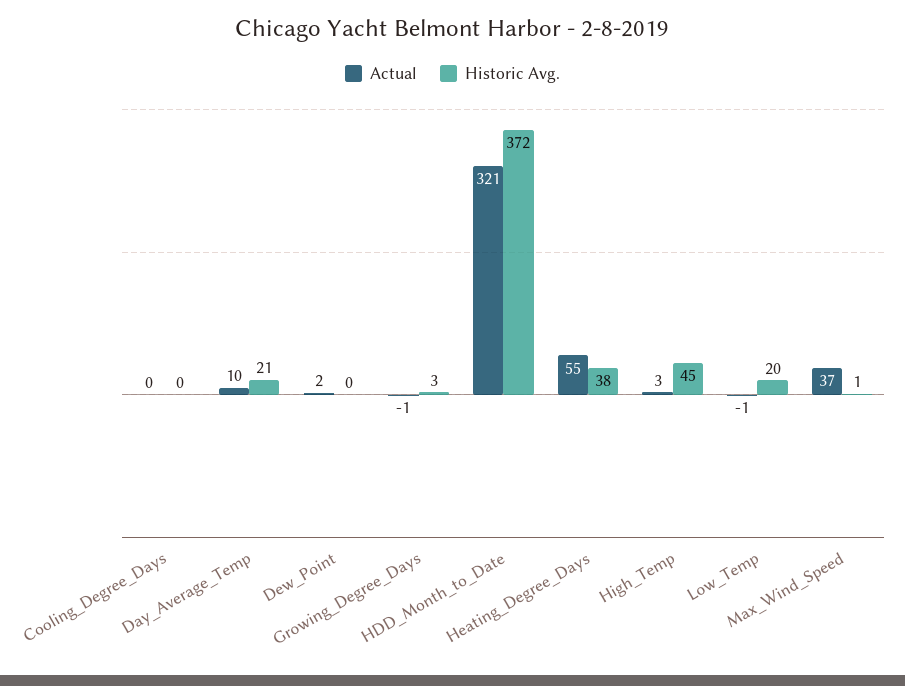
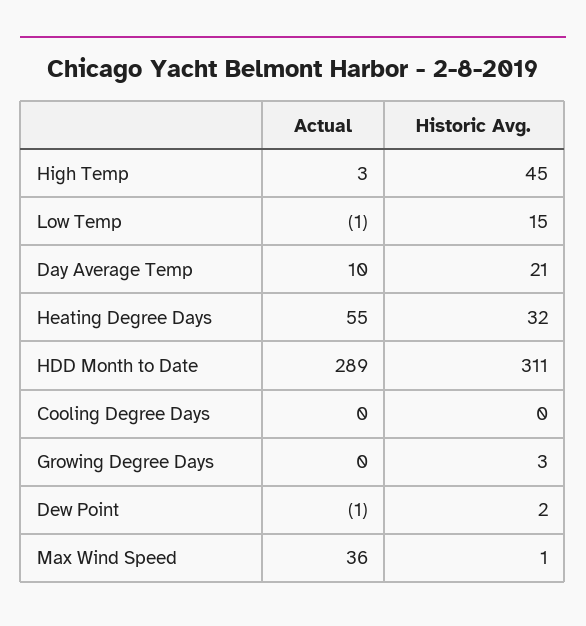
Actual, Dew_Point: 2 -> -1
Historic Avg., Dew_Point: 0 -> 2
Actual, Growing_Degree_Days: -1 -> 0
Actual, HDD_Month_to_Date: 321 -> 289
Historic Avg., HDD_Month_to_Date: 372 -> 311
Historic Avg., Heating_Degree_Days: 38 -> 32
Historic Avg., Low_Temp: 20 -> 15
Actual, Max_Wind_Speed: 37 -> 36

